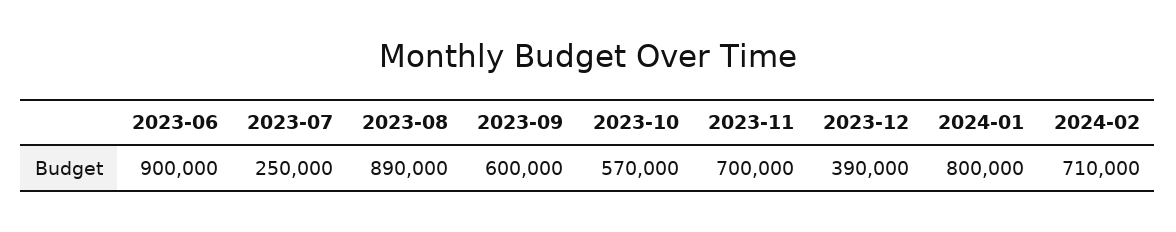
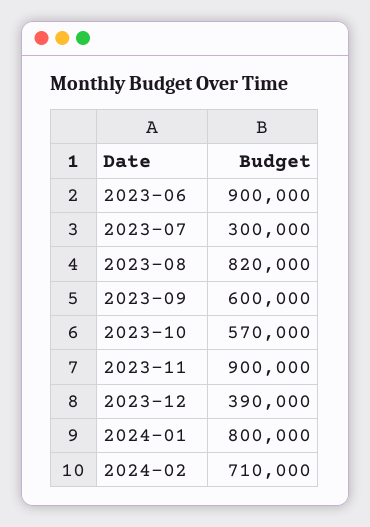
2023-07: 250000 -> 300000
2023-08: 890000 -> 820000
2023-11: 700000 -> 900000

